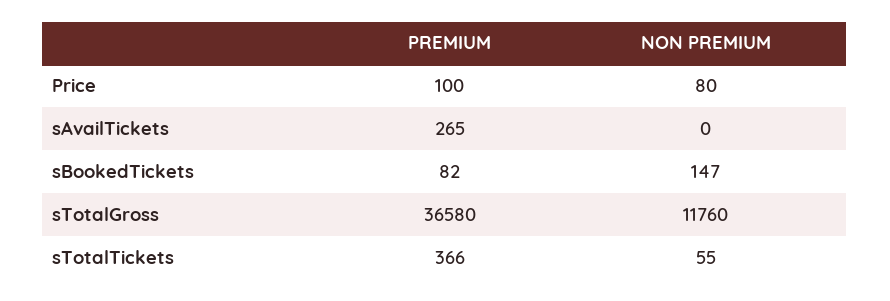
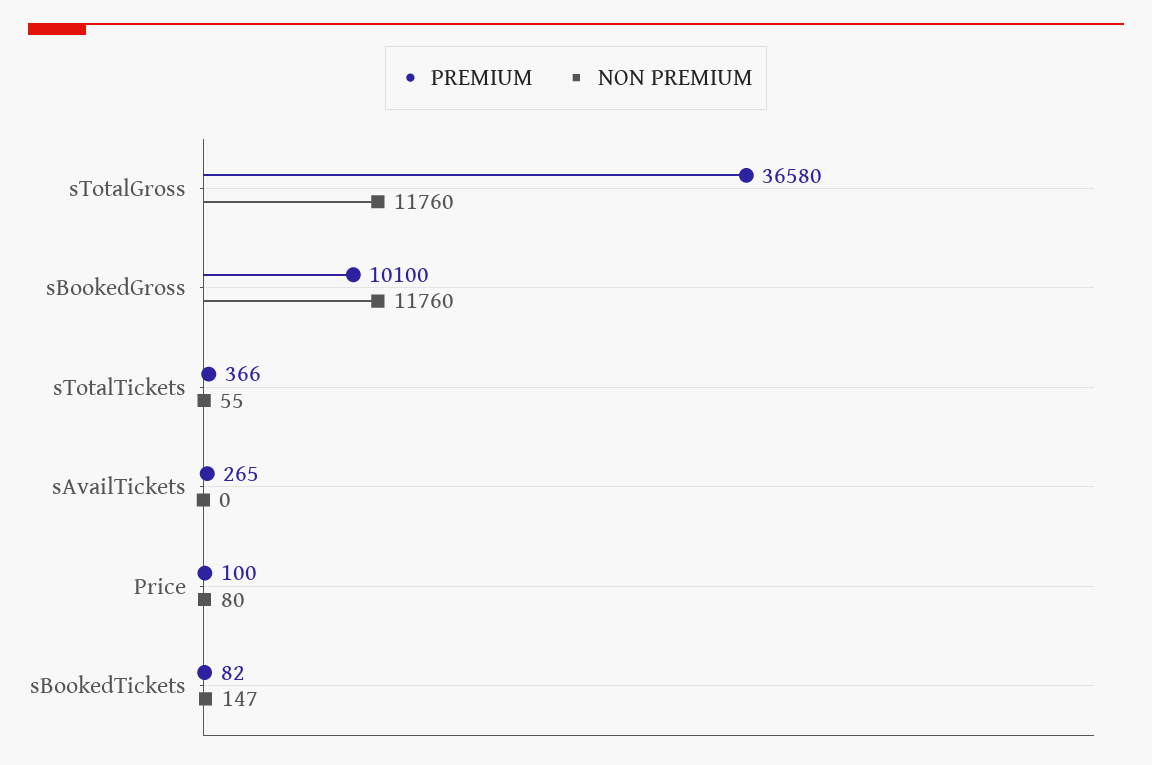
PREMIUM, sBookedGross: none -> 10100
NON PREMIUM, sBookedGross: none -> 11760

